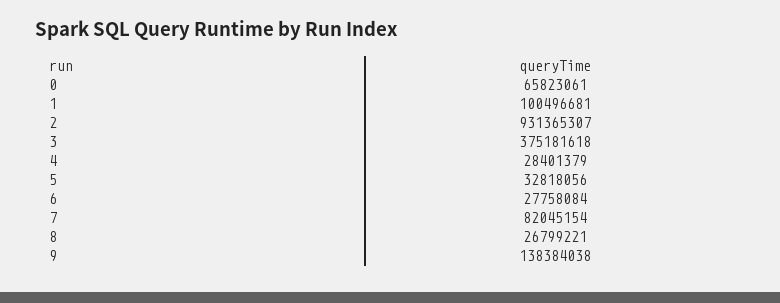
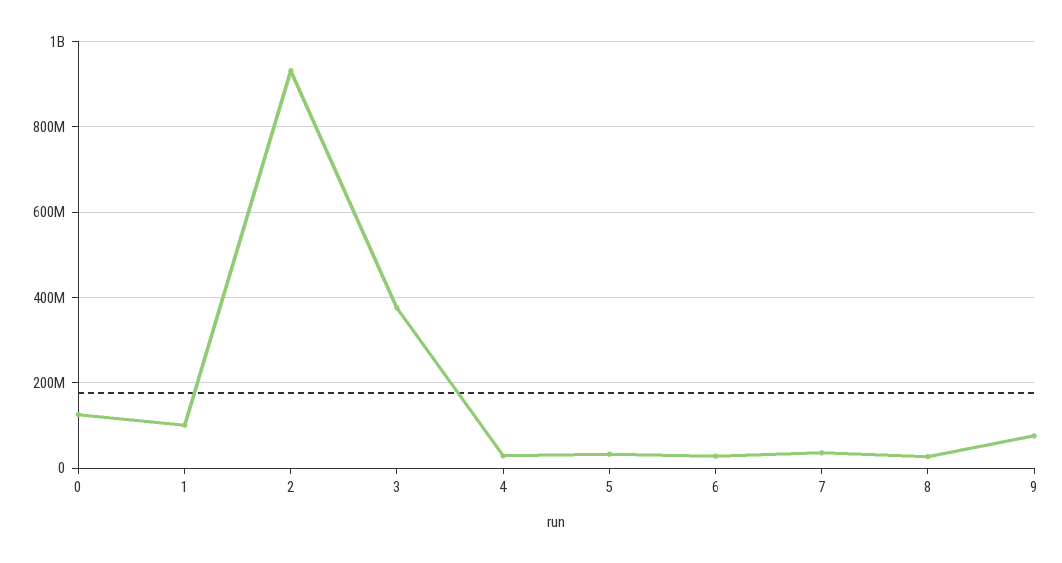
0: 65823061 -> 120000000
7: 82045154 -> 40000000
9: 138384038 -> 80000000

